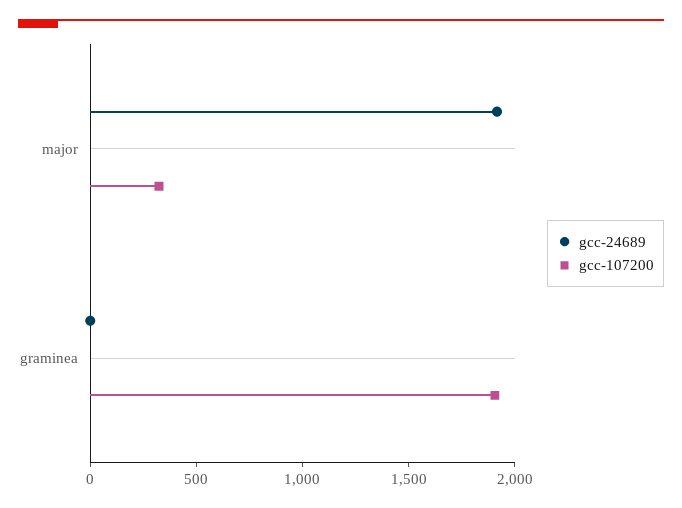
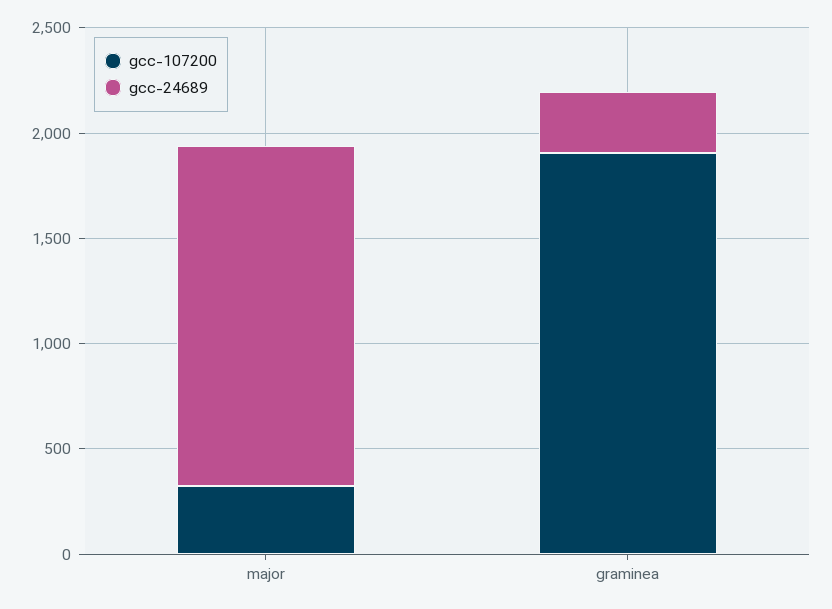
gcc-24689, major: 1900 -> 1600
gcc-24689, graminea: 0 -> 300

